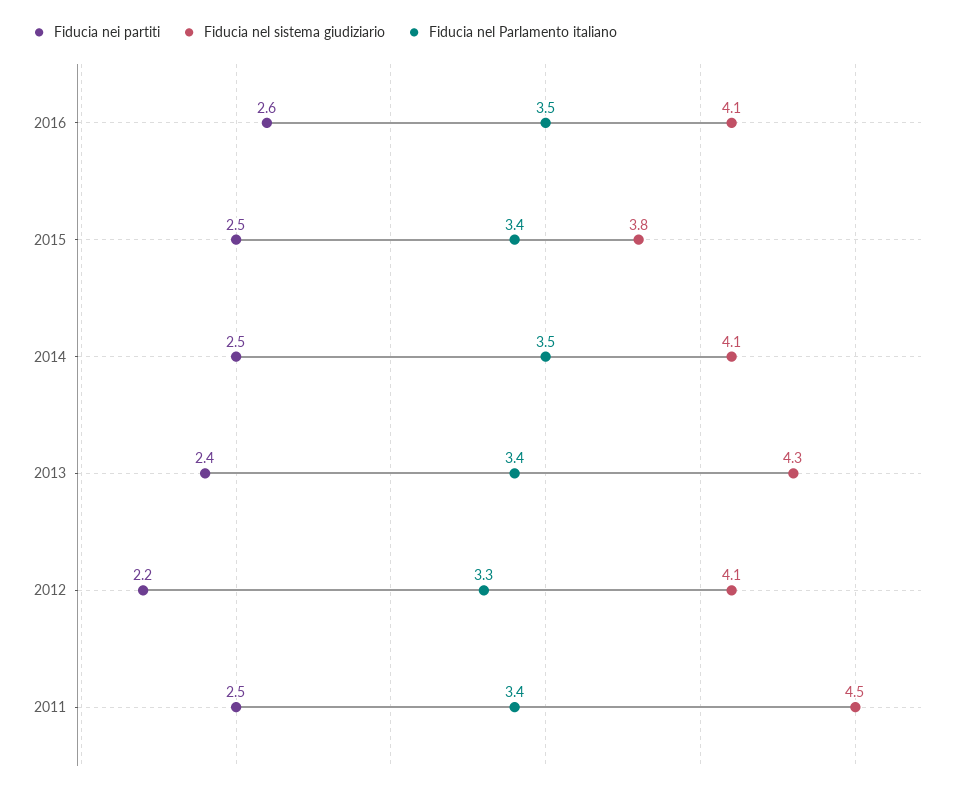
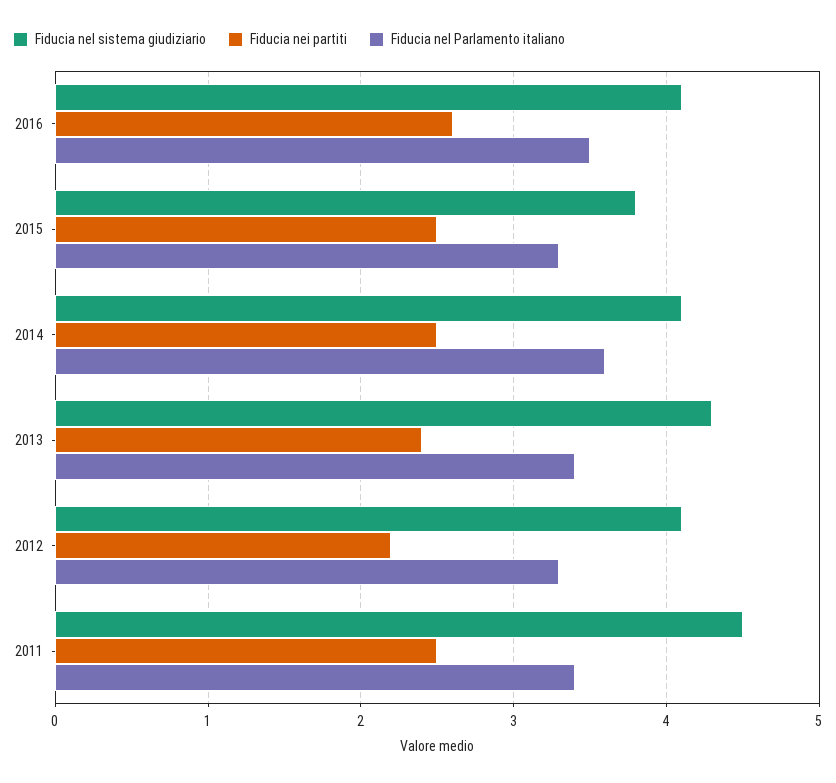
Fiducia nel Parlamento italiano, 2015: 3.4 -> 3.3
Fiducia nel Parlamento italiano, 2014: 3.5 -> 3.6

